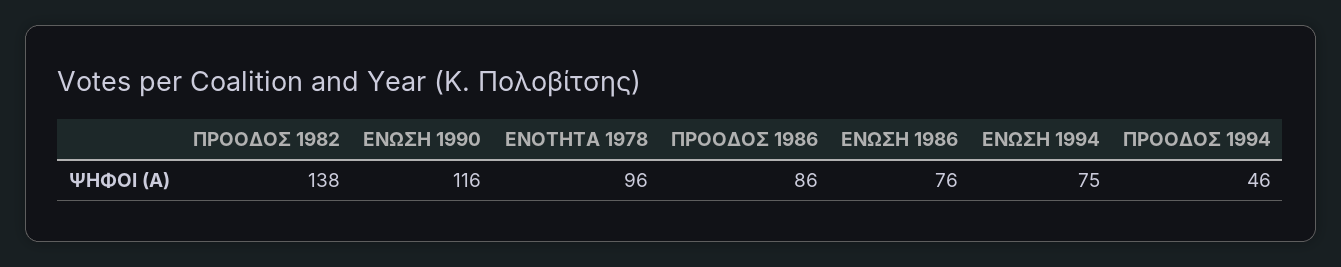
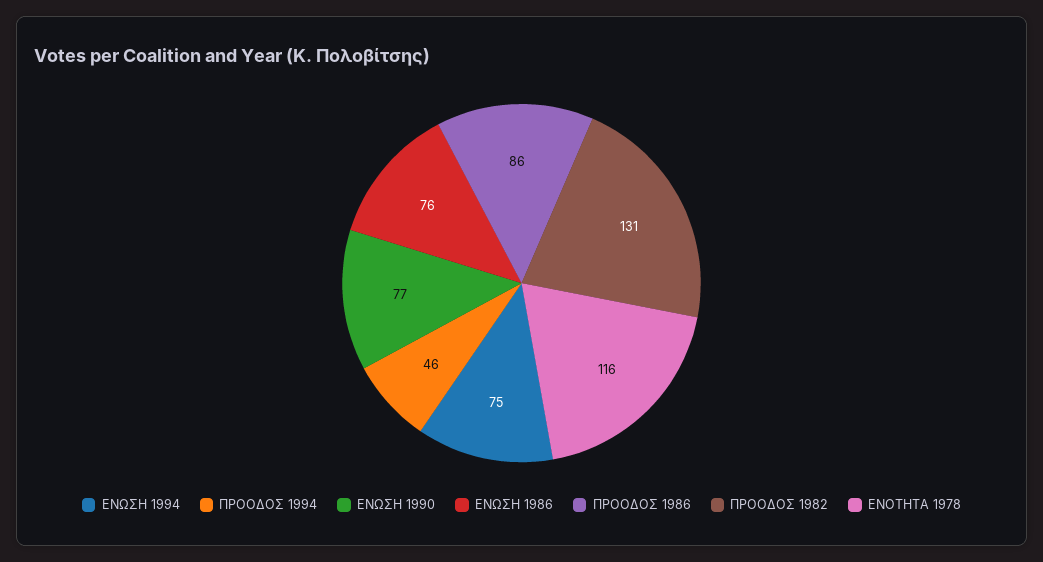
ΠΡΟΟΔΟΣ 1982: 138 -> 131
ΕΝΩΣΗ 1990: 116 -> 77
ΕΝΟΤΗΤΑ 1978: 96 -> 116

